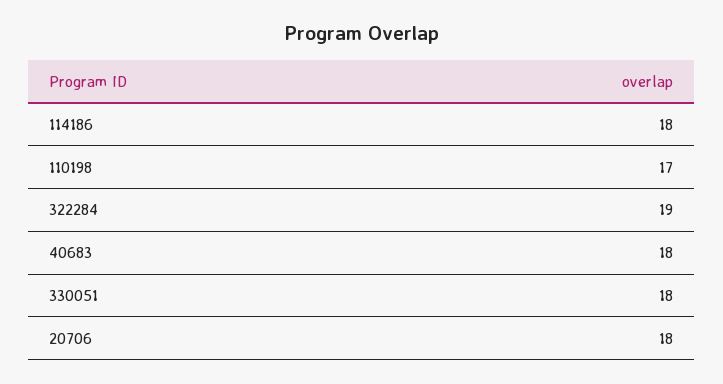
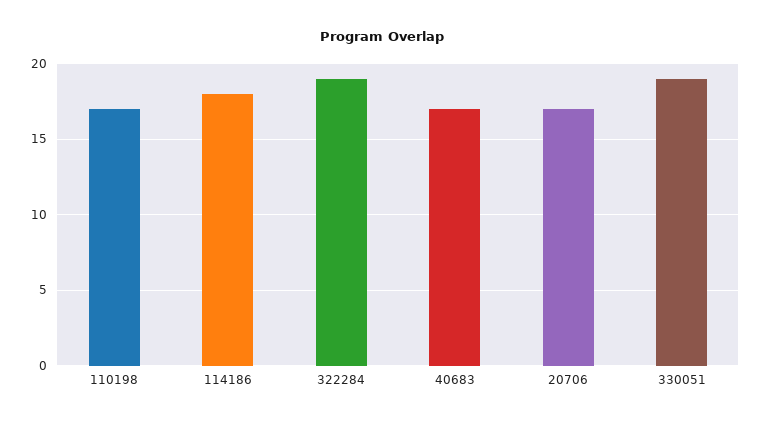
40683: 18 -> 17
330051: 18 -> 19
20706: 18 -> 17

